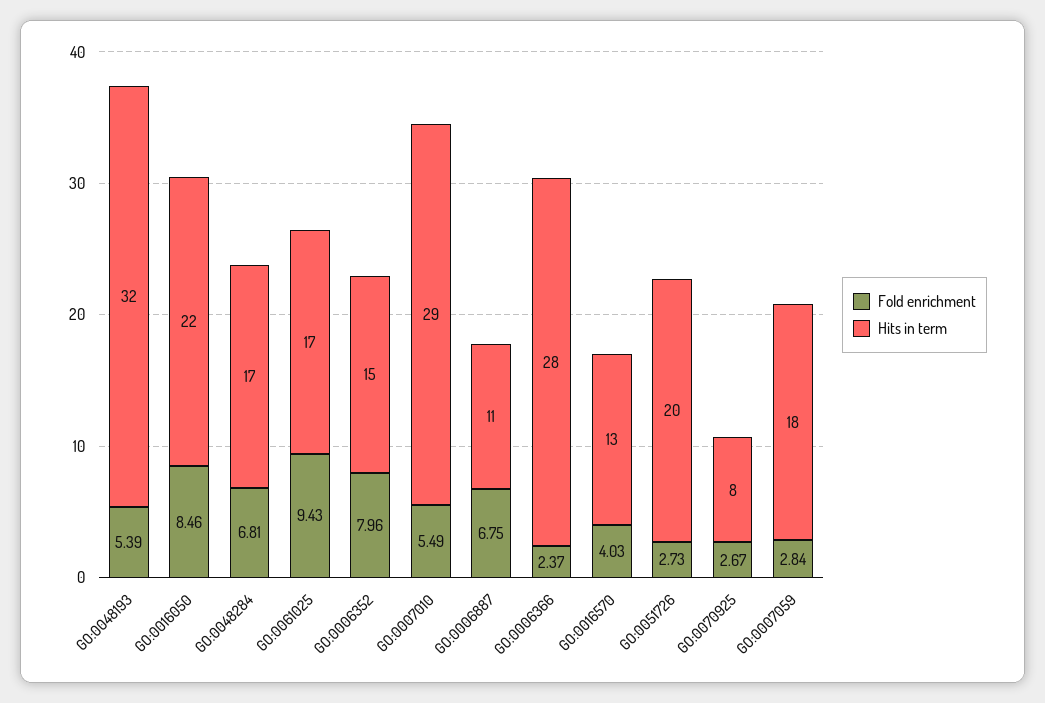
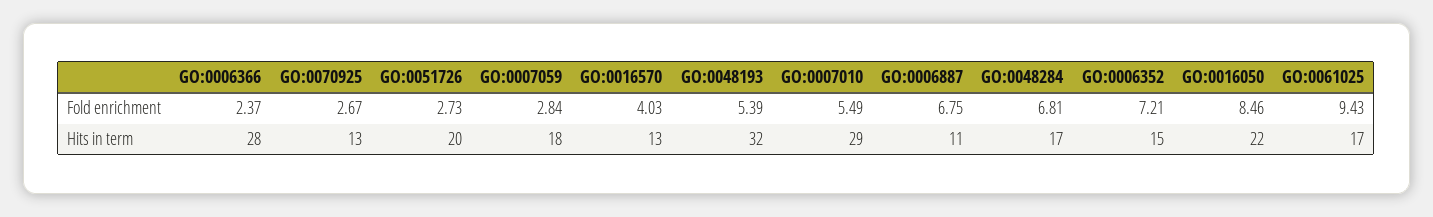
Fold enrichment, GO:0006352: 7.96 -> 7.21
Hits in term, GO:0070925: 8 -> 13

